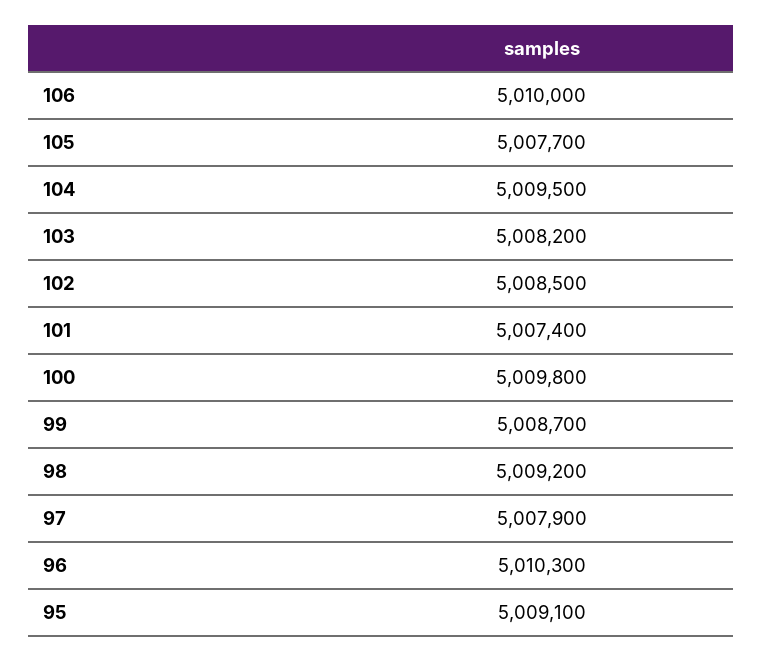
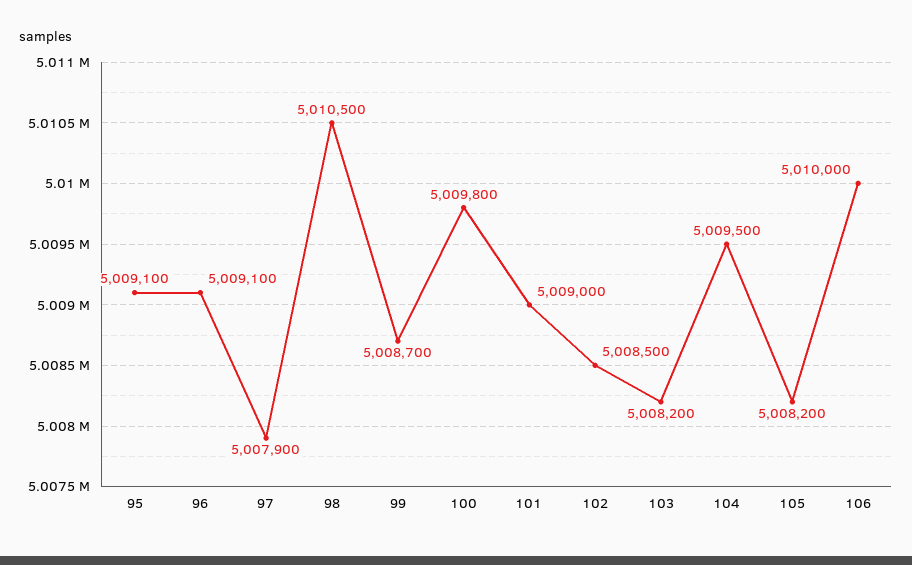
105: 5007700 -> 5008200
101: 5007400 -> 5009000
98: 5009200 -> 5010500
96: 5010300 -> 5009100

